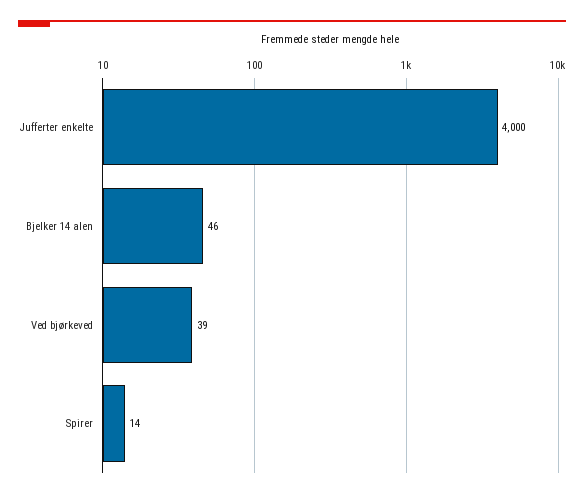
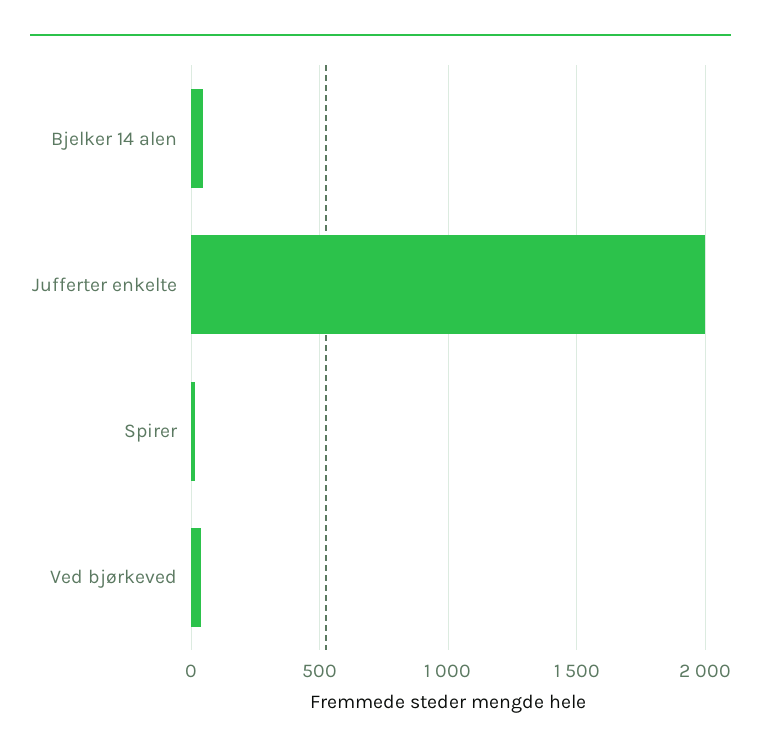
Jufferter enkelte: 4000 -> 2000

